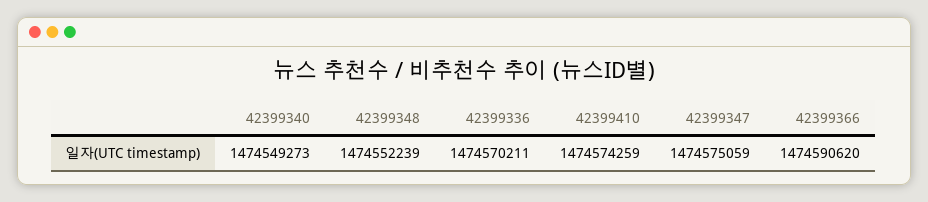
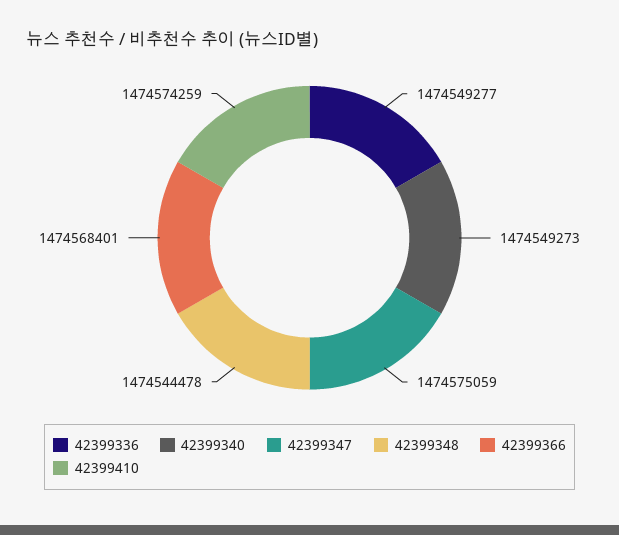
42399348: 1474552239 -> 1474544478
42399336: 1474570211 -> 1474549277
42399366: 1474590620 -> 1474568401

